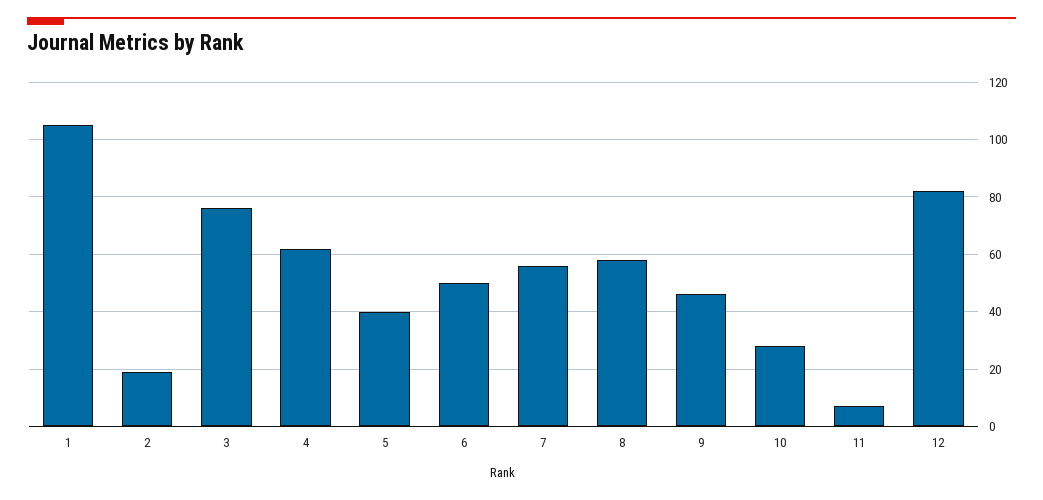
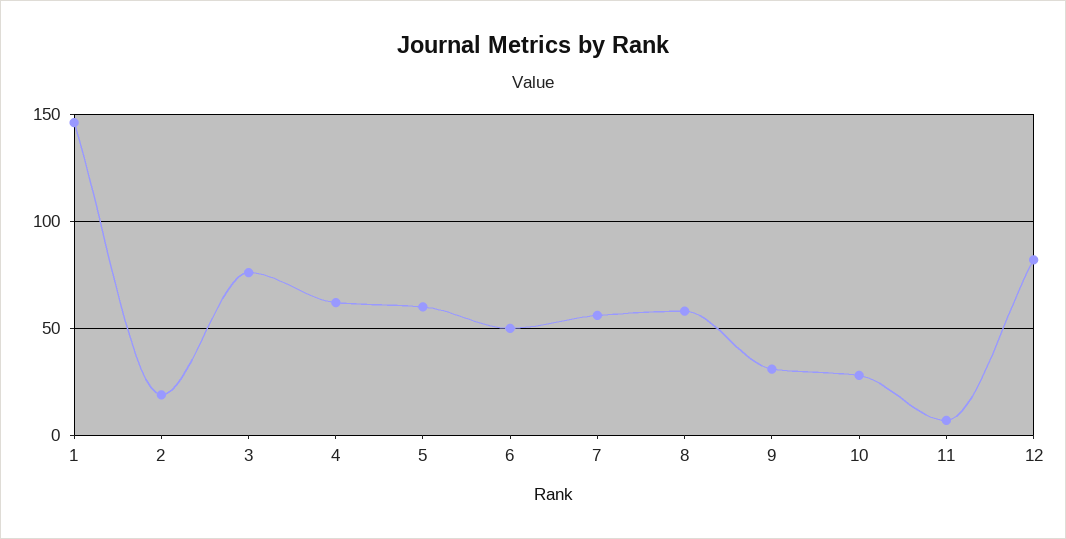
1: 105 -> 145
5: 40 -> 60
9: 45 -> 30

